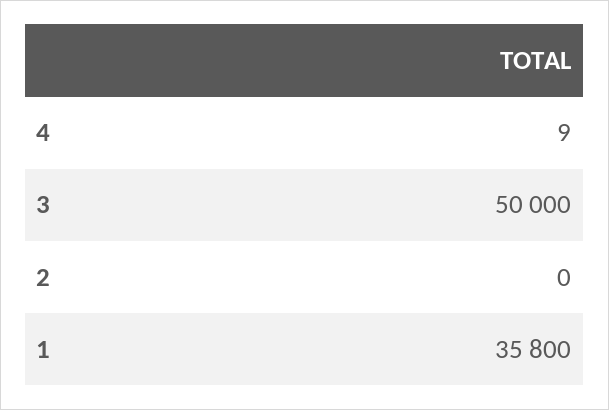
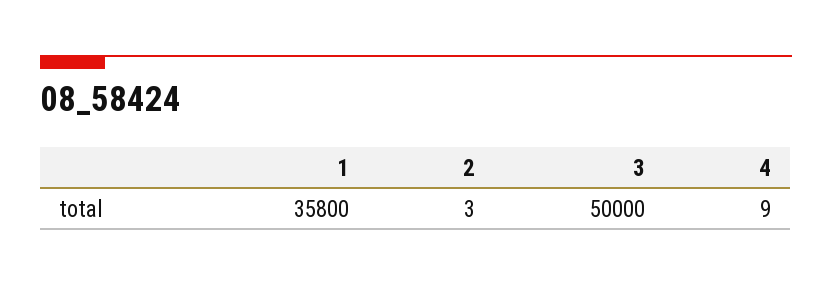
2: 0 -> 3

